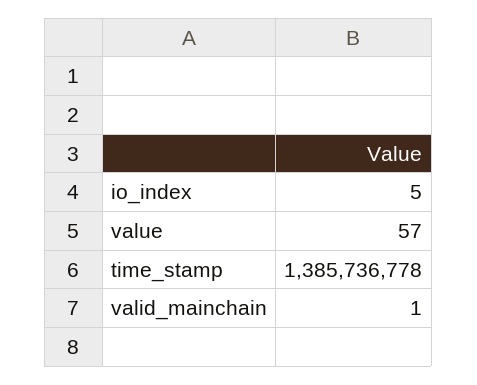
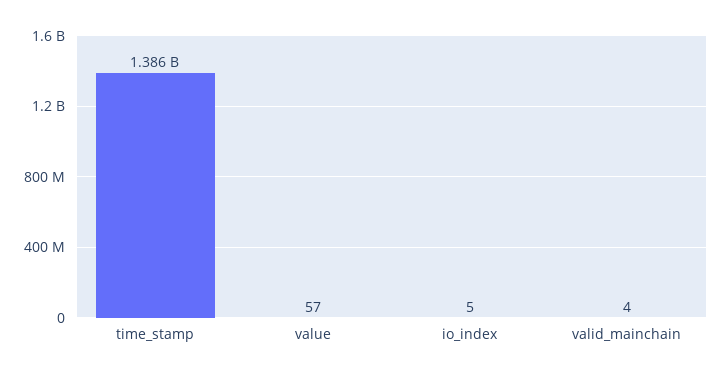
valid_mainchain: 1 -> 4

